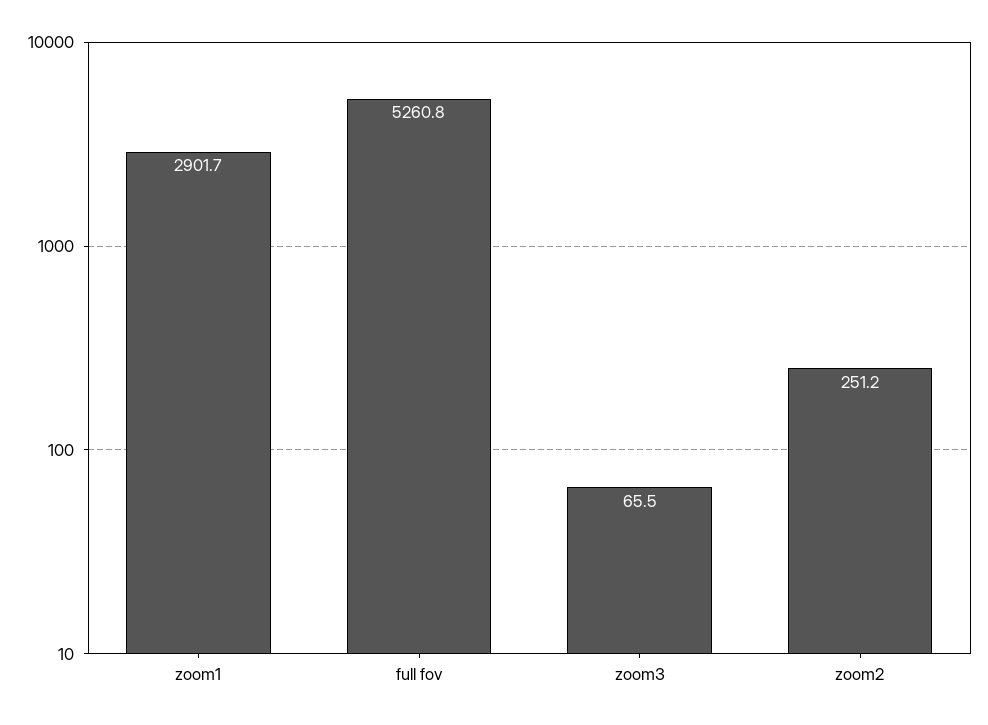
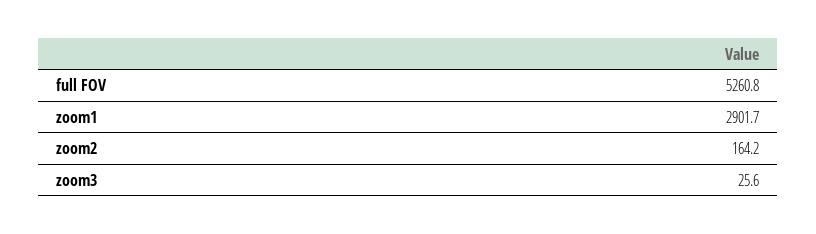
zoom3: 65.5 -> 25.6
zoom2: 251.2 -> 164.2

